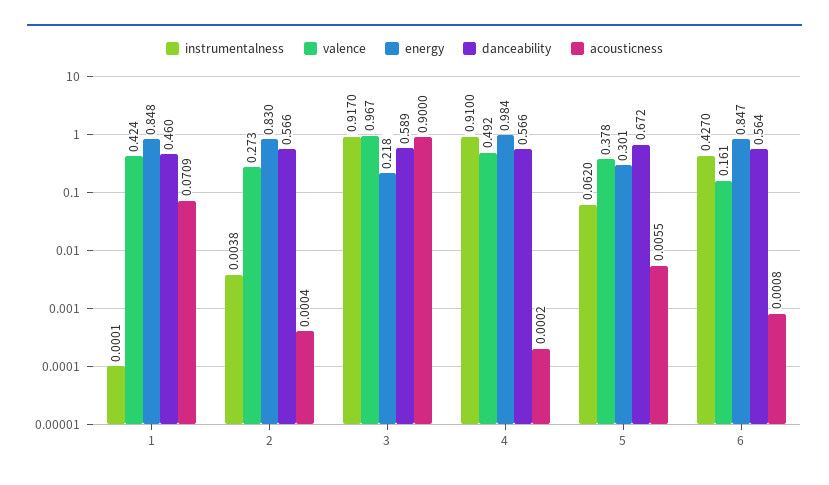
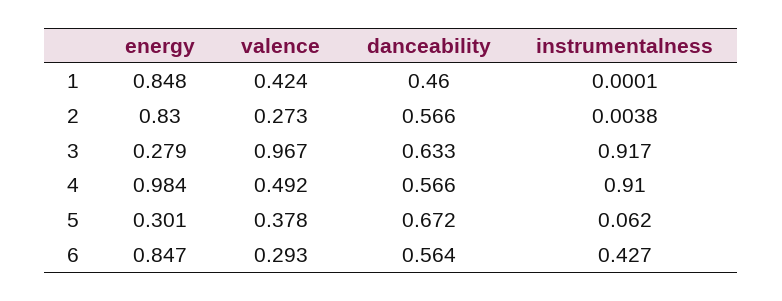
acousticness, 1: 0.0709 -> none
acousticness, 2: 0.0004 -> none
energy, 3: 0.218 -> 0.279
danceability, 3: 0.589 -> 0.633
acousticness, 3: 0.9 -> none
acousticness, 4: 0.0002 -> none
acousticness, 5: 0.0055 -> none
valence, 6: 0.161 -> 0.293
acousticness, 6: 0.0008 -> none

